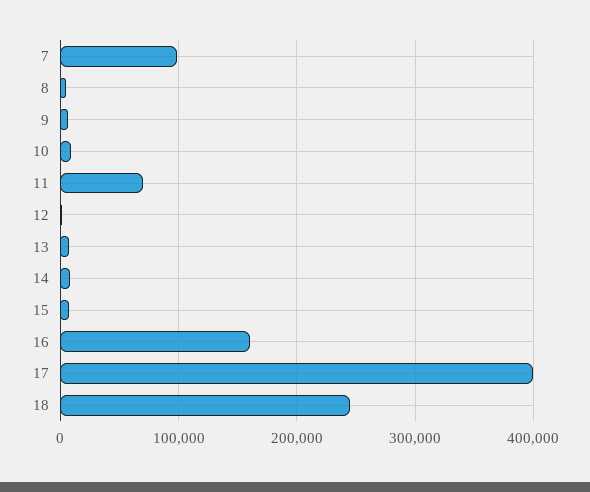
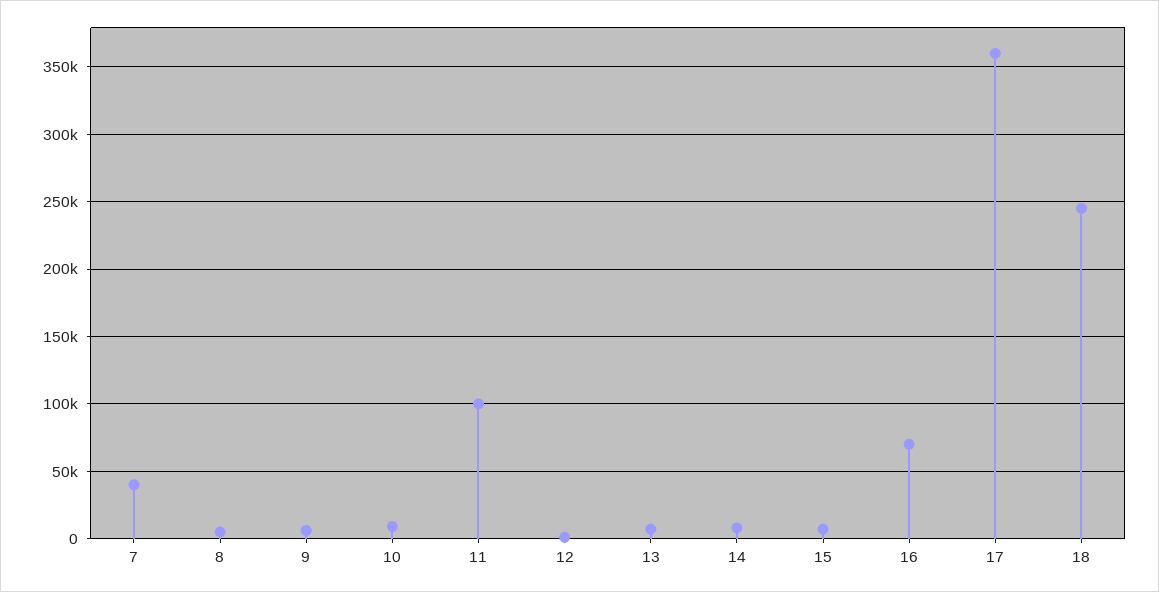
7: 100000 -> 40000
11: 70000 -> 100000
16: 160000 -> 70000
17: 400000 -> 360000

